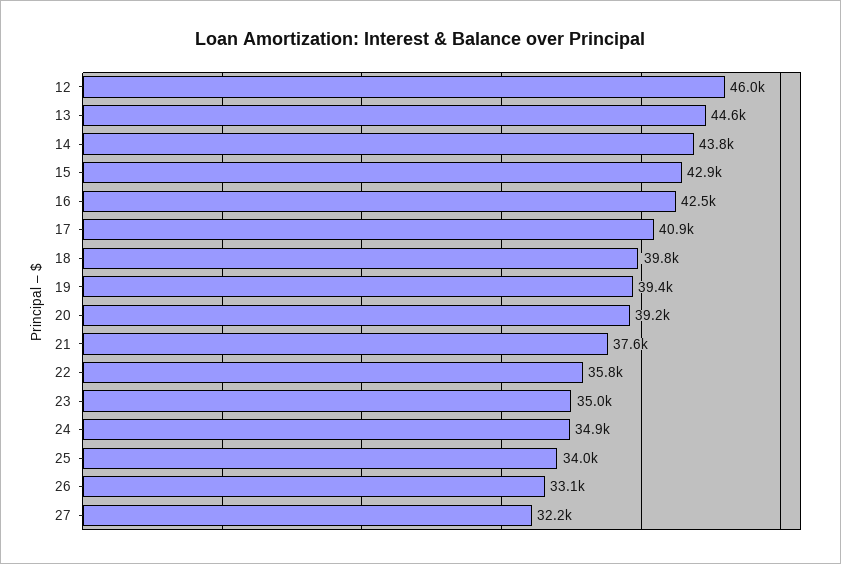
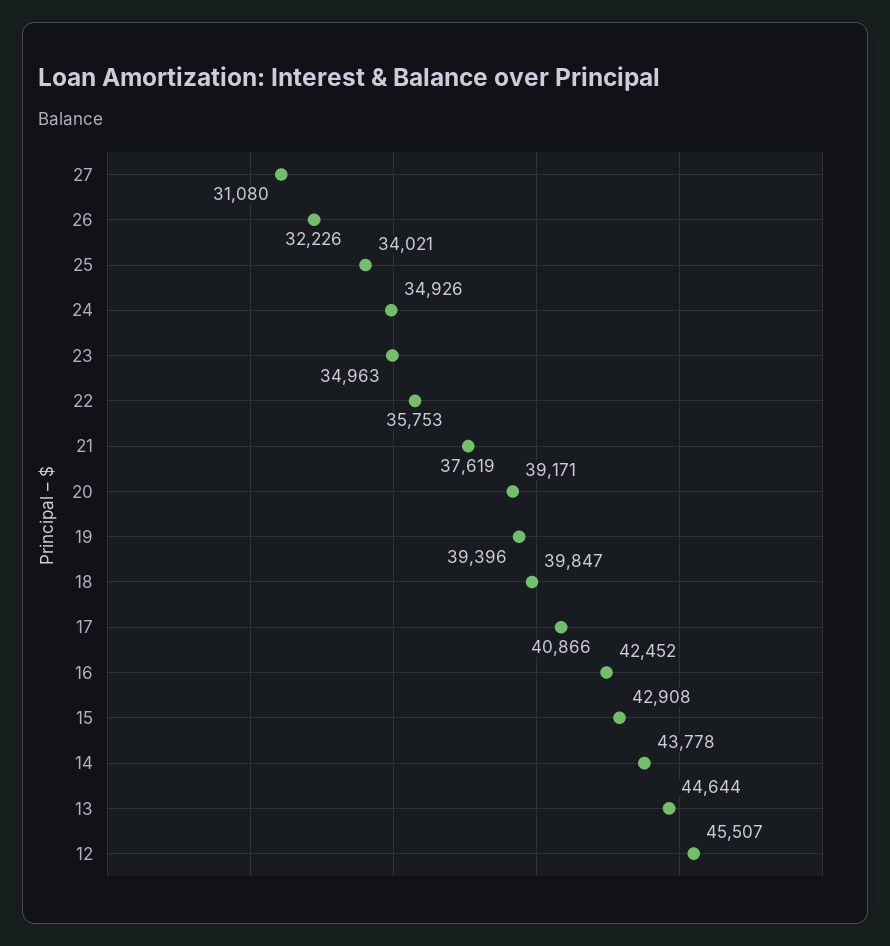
12: 46000 -> 45507
26: 33100 -> 32226
27: 32200 -> 31080

